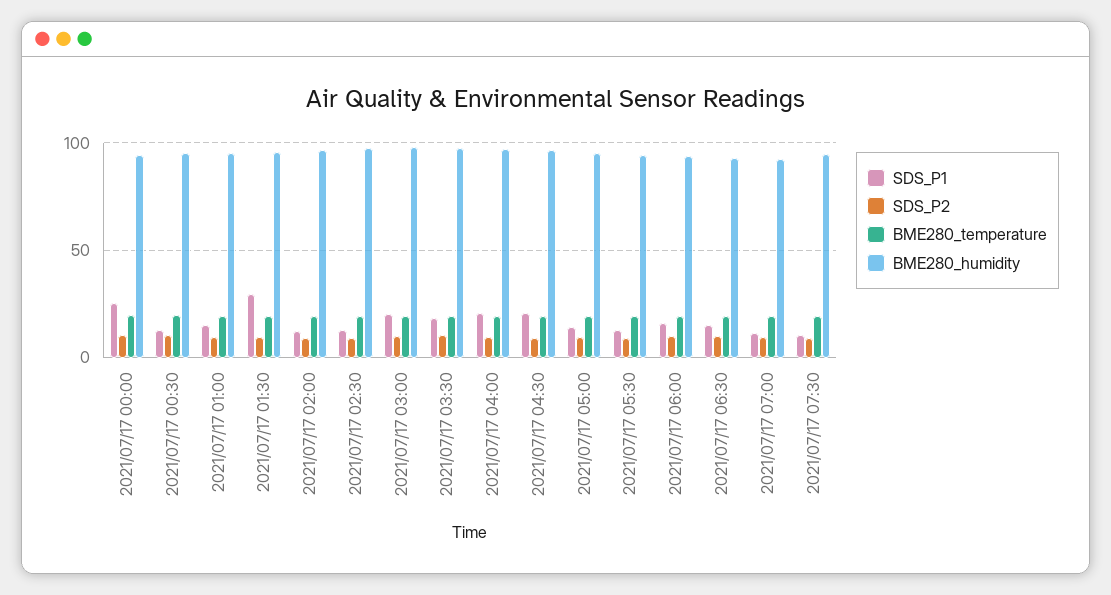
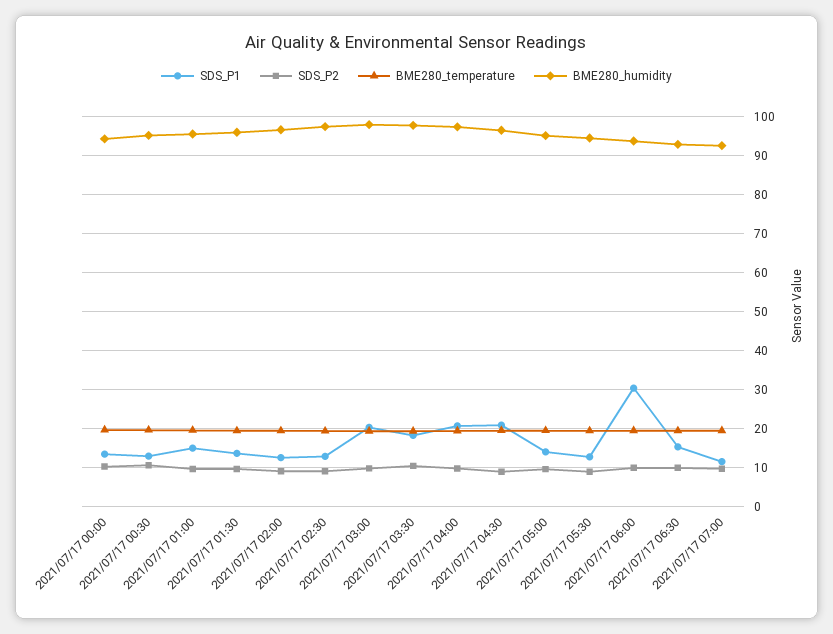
SDS_P1, 2021/07/17 00:00: 25 -> 14
SDS_P1, 2021/07/17 01:30: 30 -> 14
SDS_P1, 2021/07/17 06:00: 15 -> 30
SDS_P1, 2021/07/17 07:30: 10 -> none
SDS_P2, 2021/07/17 07:30: 10 -> none
BME280_temperature, 2021/07/17 07:30: 20 -> none
BME280_humidity, 2021/07/17 07:30: 95 -> none

